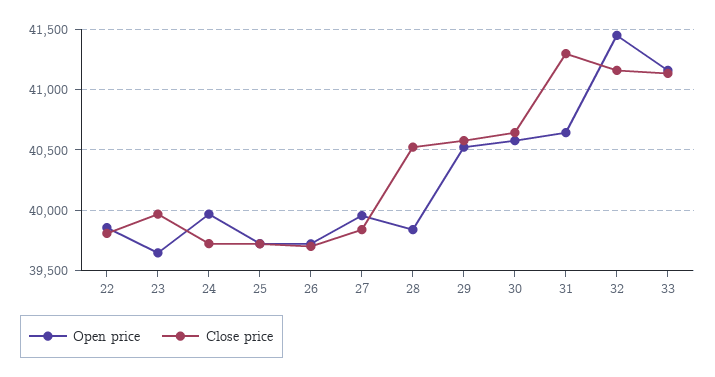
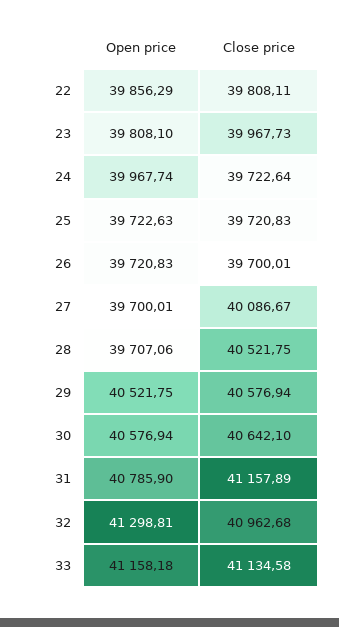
Open price, 23: 39650 -> 39808.1
Open price, 27: 39950 -> 39700.01
Close price, 27: 39850 -> 40086.67
Open price, 28: 39850 -> 39707.06
Open price, 31: 40650 -> 40785.9
Close price, 31: 41300 -> 41157.89
Open price, 32: 41450 -> 41298.81
Close price, 32: 41150 -> 40962.68

